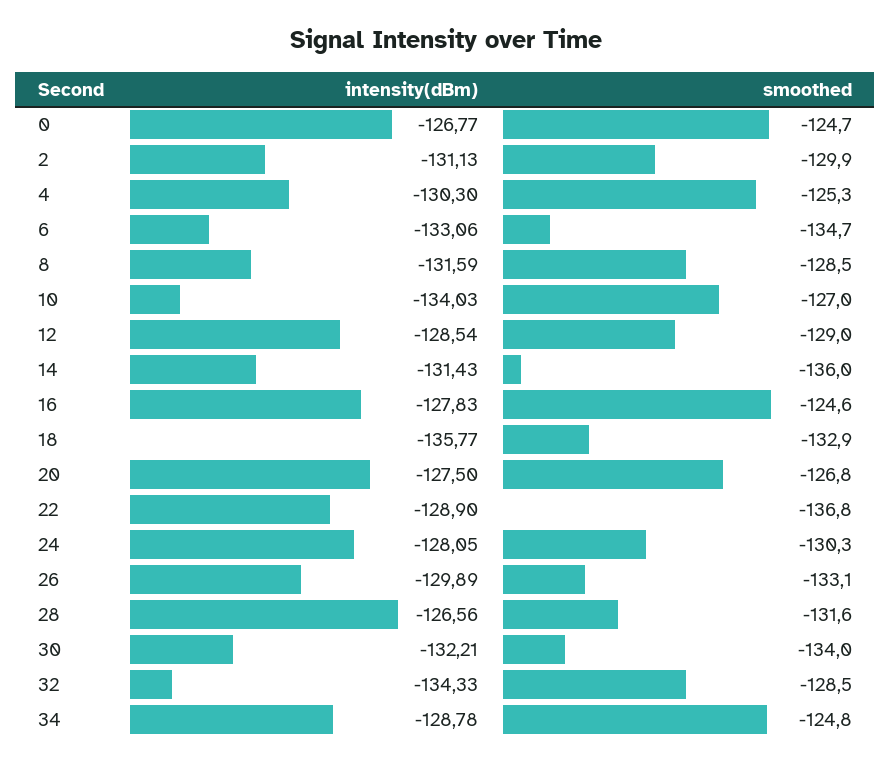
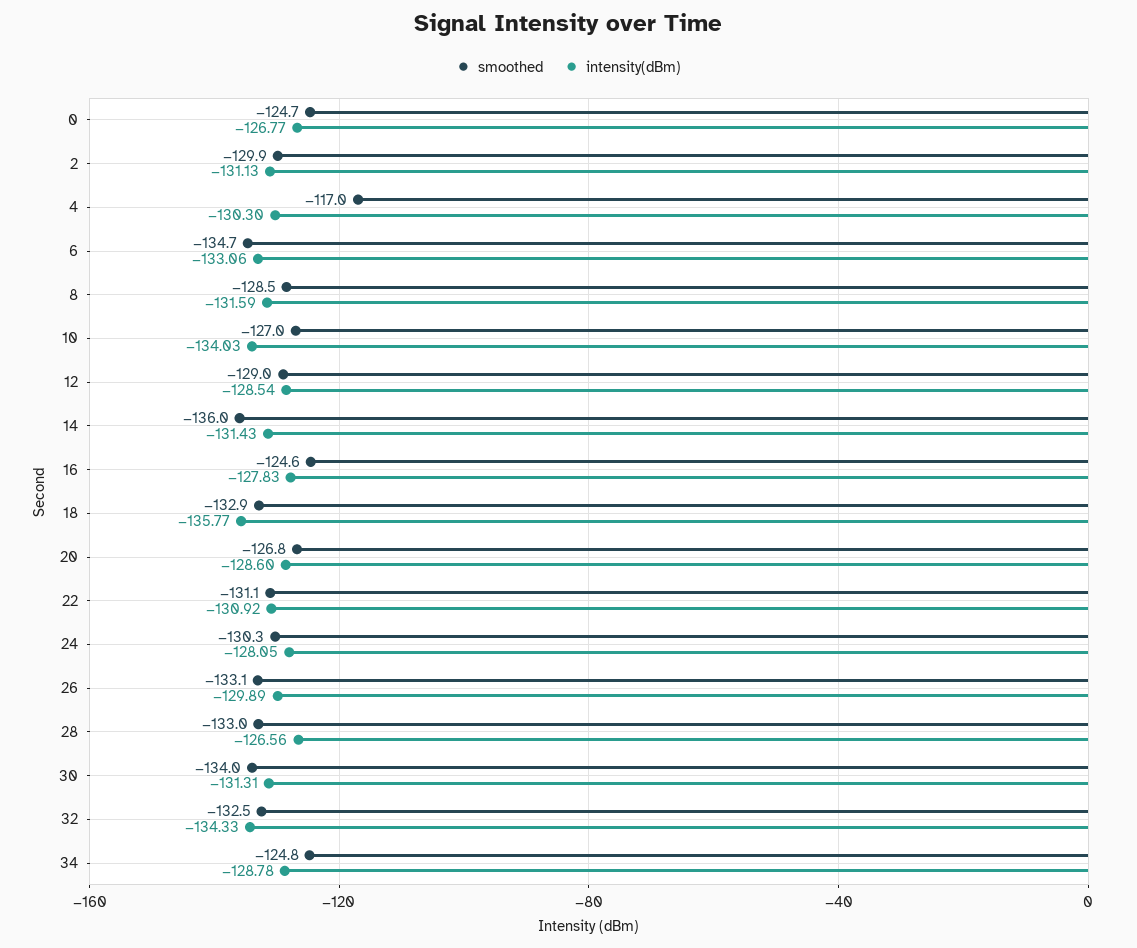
smoothed, 4: -125.3 -> -117
intensity(dBm), 20: -127.5 -> -128.6
intensity(dBm), 22: -128.9 -> -130.92
smoothed, 22: -136.8 -> -131.1
smoothed, 28: -131.6 -> -133
intensity(dBm), 30: -132.21 -> -131.31
smoothed, 32: -128.5 -> -132.5

